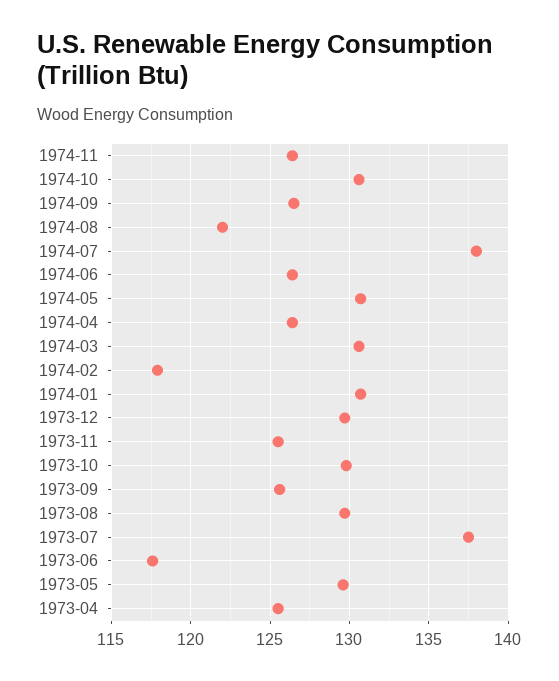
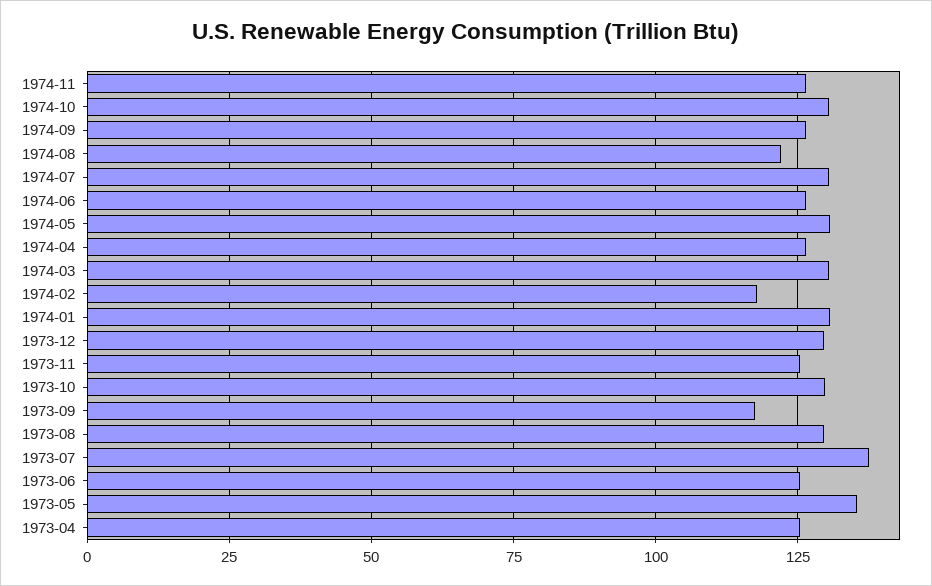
1974-07: 138 -> 130
1973-09: 125.5 -> 117.5
1973-06: 117.5 -> 125
1973-05: 129.5 -> 135

